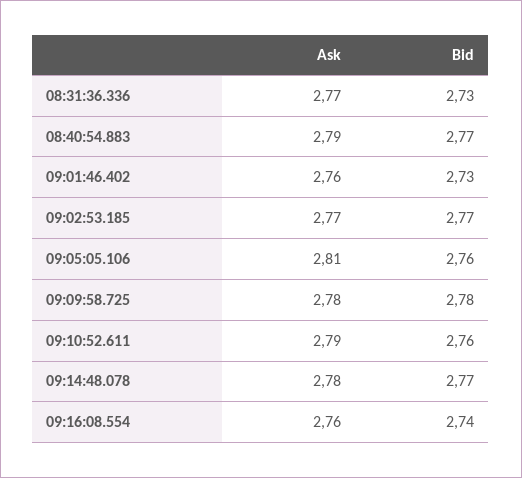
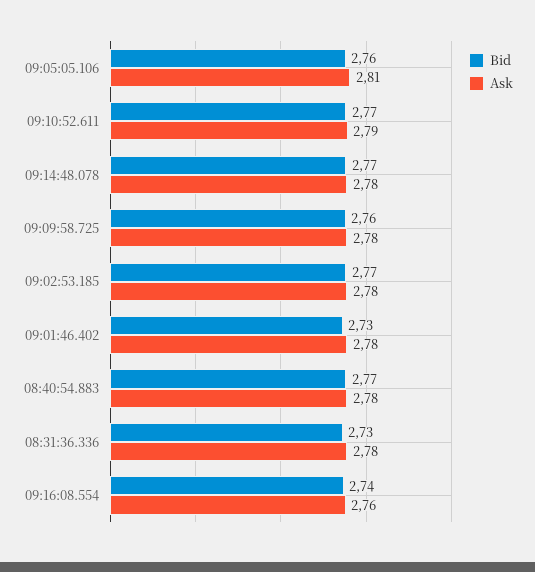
Ask, 08:31:36.336: 2.77 -> 2.78
Ask, 08:40:54.883: 2.79 -> 2.78
Ask, 09:01:46.402: 2.76 -> 2.78
Ask, 09:02:53.185: 2.77 -> 2.78
Bid, 09:09:58.725: 2.78 -> 2.76
Bid, 09:10:52.611: 2.76 -> 2.77

